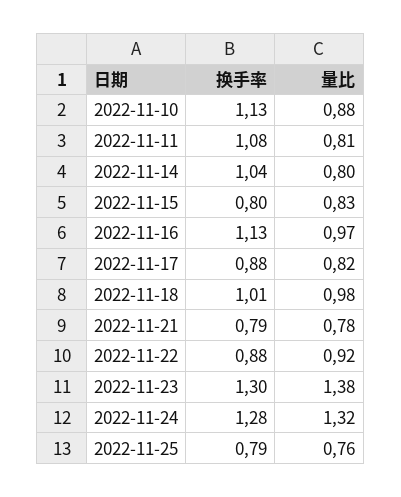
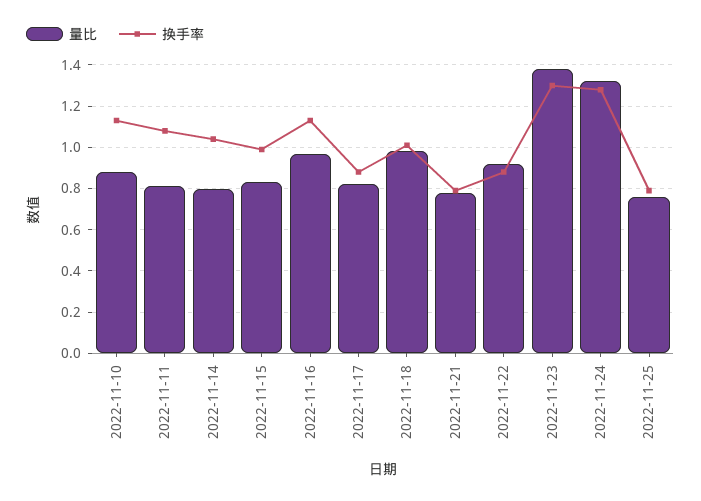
换手率, 2022-11-15: 0.8 -> 1

